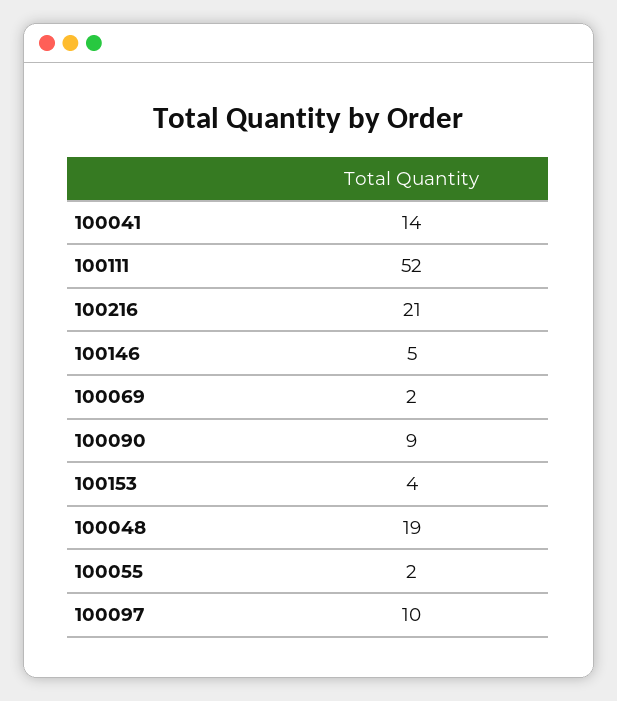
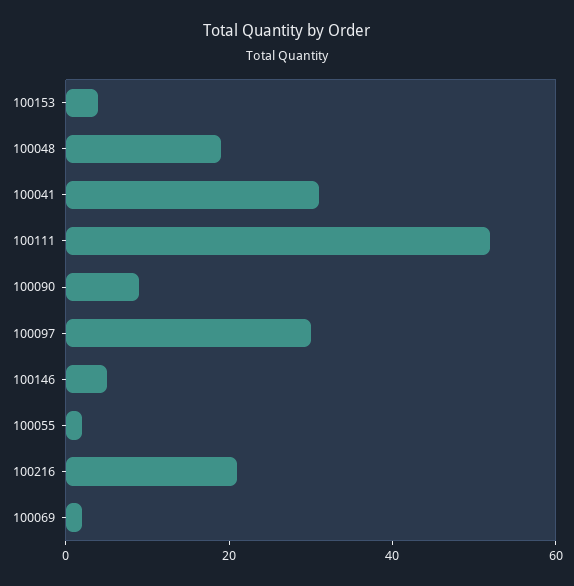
100041: 14 -> 30
100097: 10 -> 30

